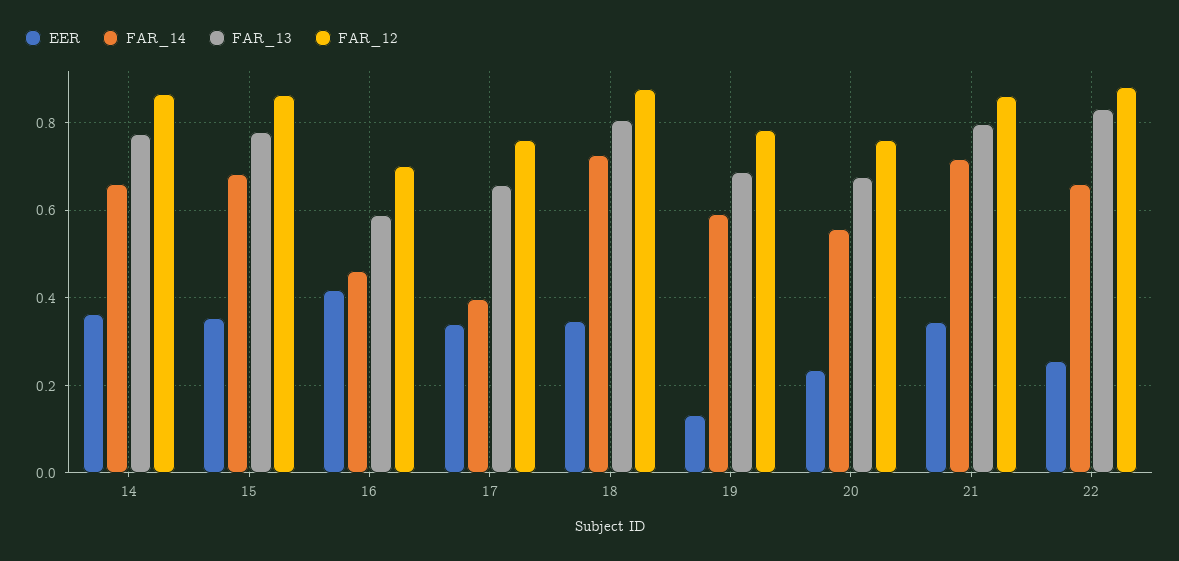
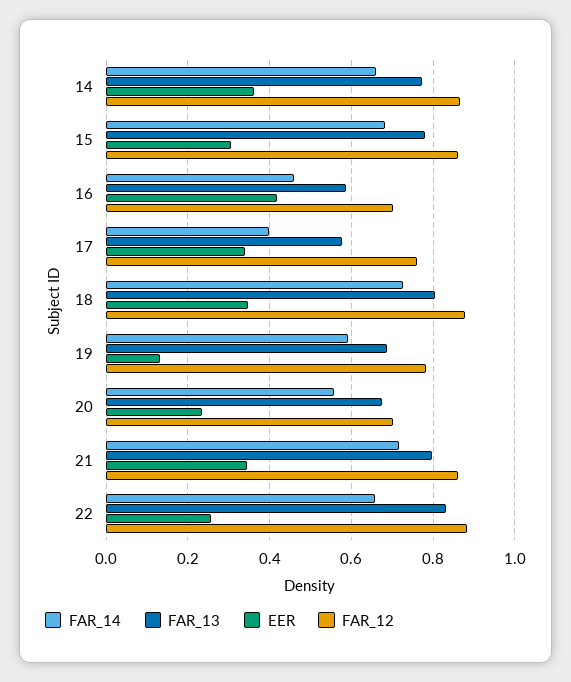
EER, 15: 0.36 -> 0.3
FAR_13, 17: 0.66 -> 0.58
FAR_12, 20: 0.76 -> 0.7

